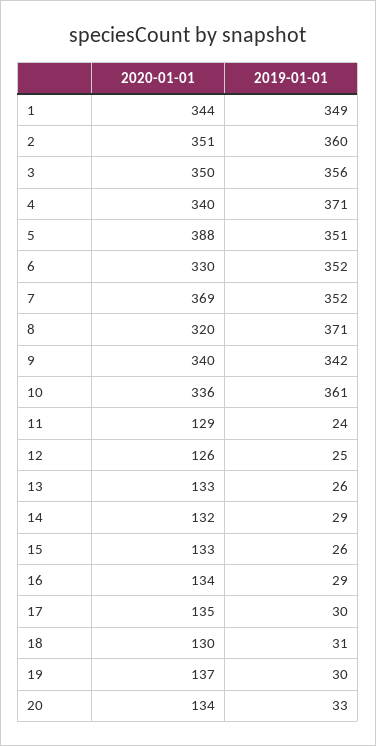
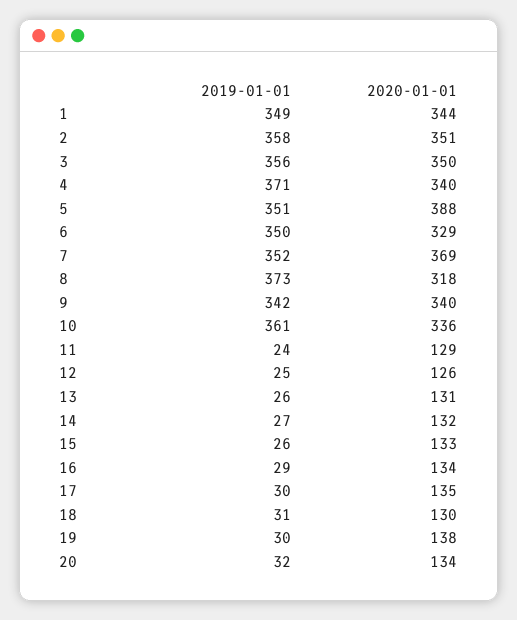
2019-01-01, 2: 360 -> 358
2020-01-01, 6: 330 -> 329
2019-01-01, 6: 352 -> 350
2020-01-01, 8: 320 -> 318
2019-01-01, 8: 371 -> 373
2020-01-01, 13: 133 -> 131
2019-01-01, 14: 29 -> 27
2020-01-01, 19: 137 -> 138
2019-01-01, 20: 33 -> 32

